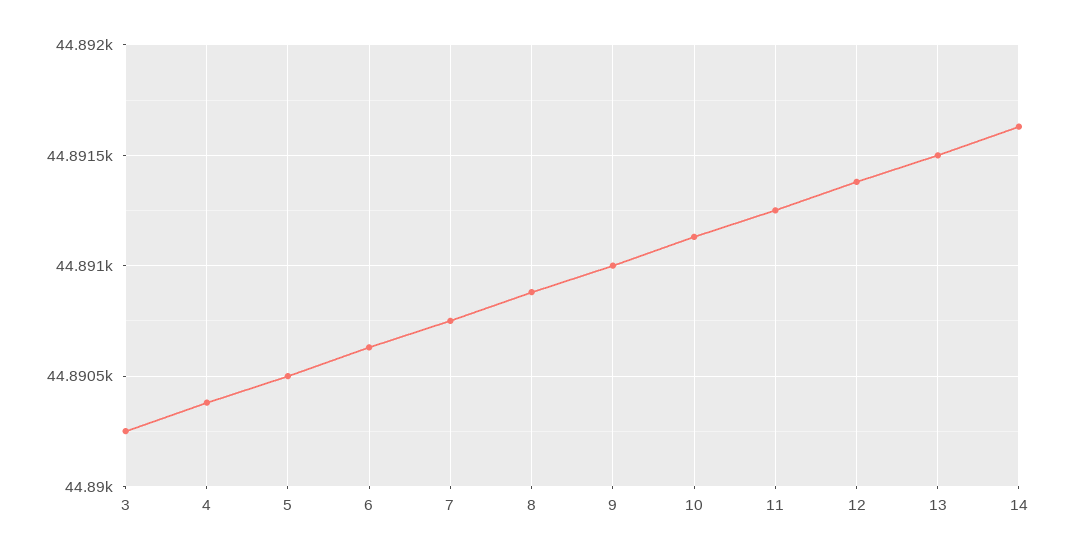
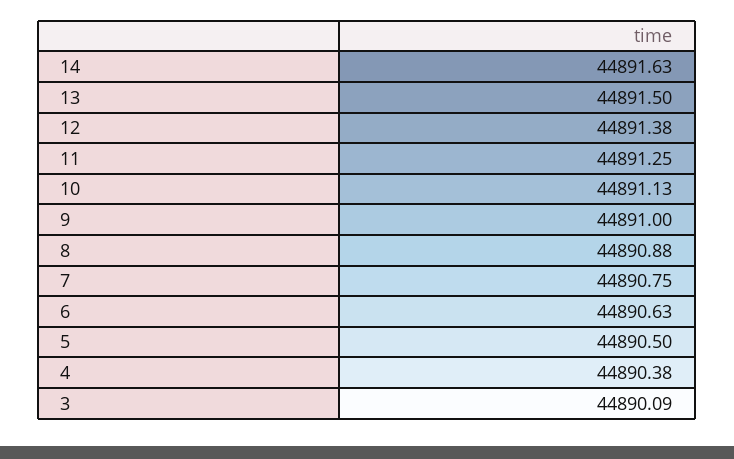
3: 44890.25 -> 44890.09

